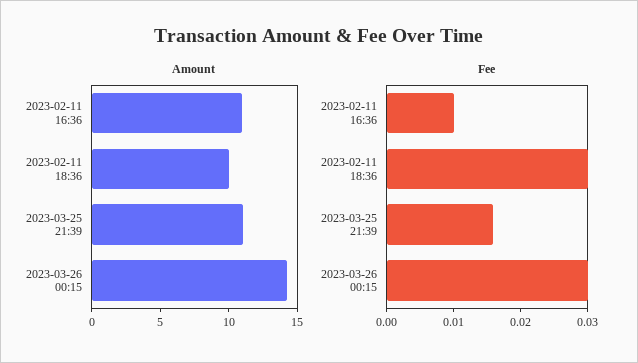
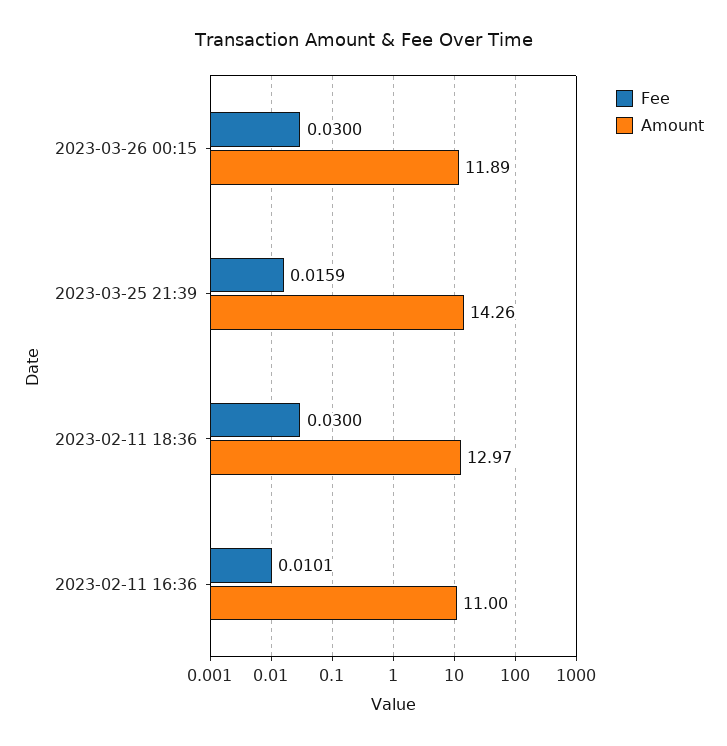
Amount, 2023-02-11 18:36: 10 -> 12.97
Amount, 2023-03-25 21:39: 11 -> 14.26
Amount, 2023-03-26 00:15: 14 -> 11.89

